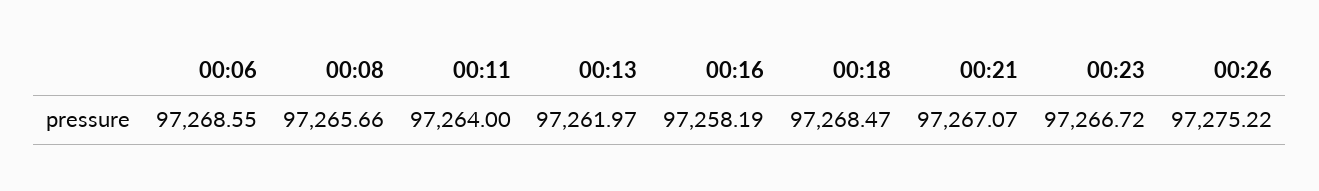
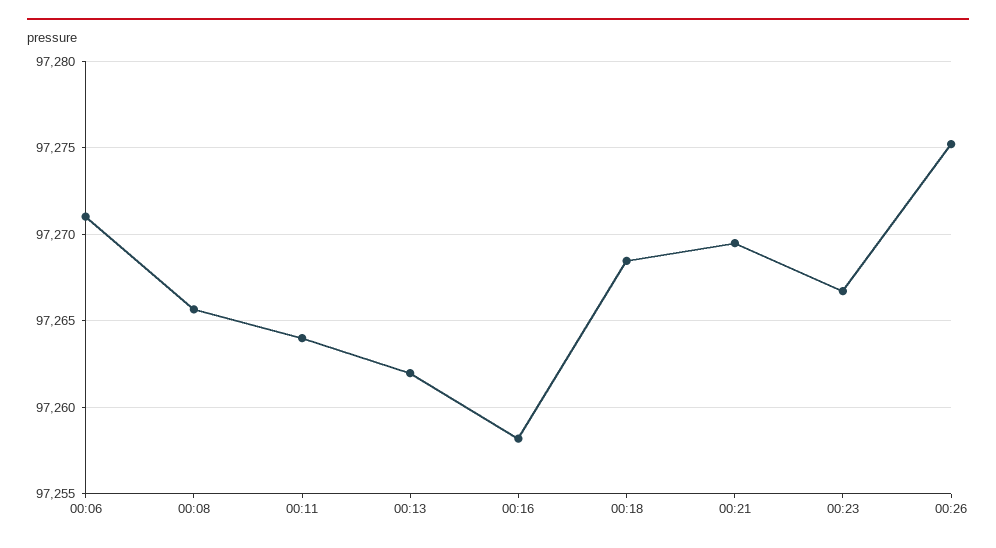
00:06: 97268.55 -> 97271
00:21: 97267.07 -> 97269.5

